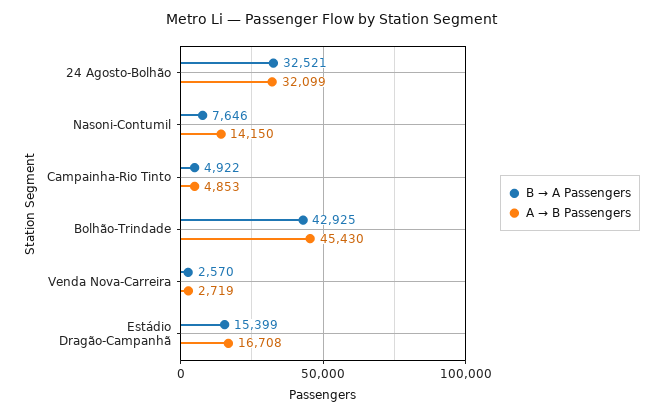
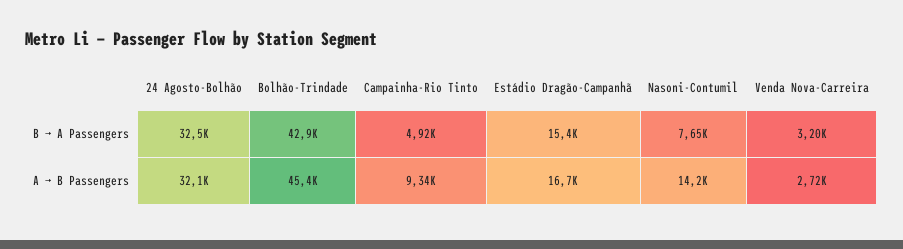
A → B Passengers, Campainha-Rio Tinto: 4853 -> 9340
B → A Passengers, Venda Nova-Carreira: 2570 -> 3200

